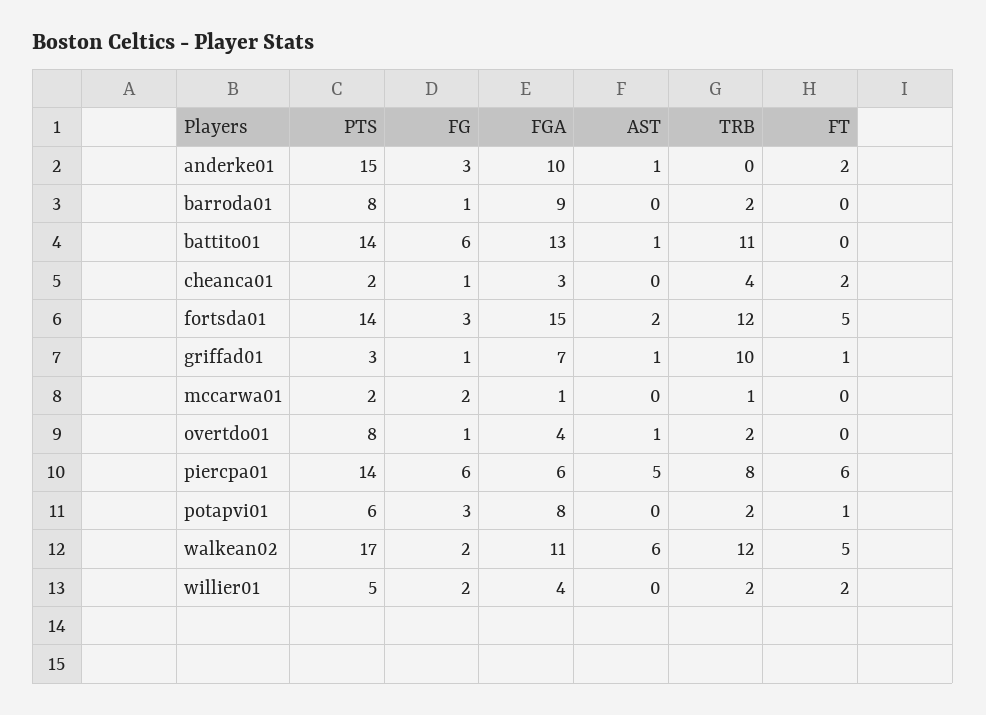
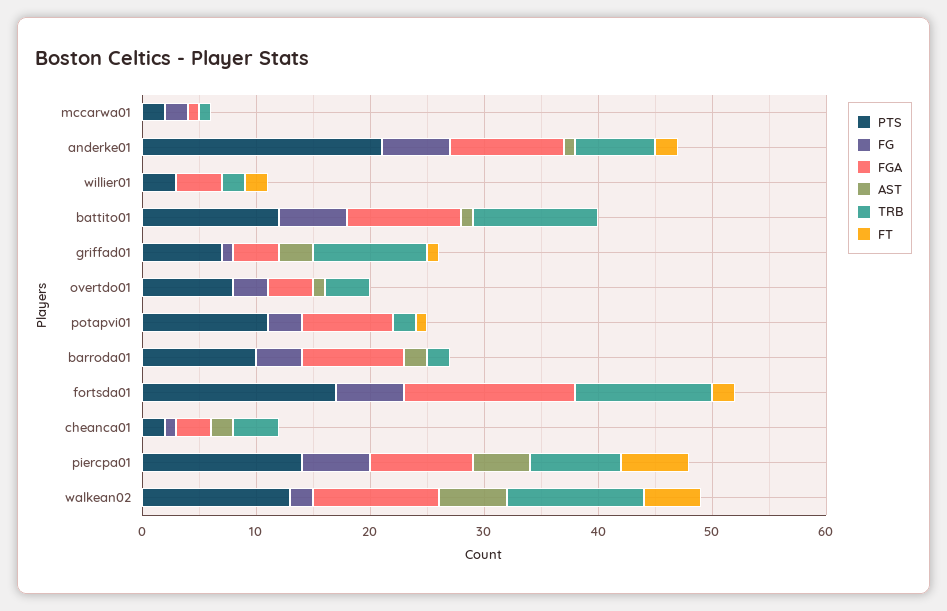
PTS, anderke01: 15 -> 21
FG, anderke01: 3 -> 6
TRB, anderke01: 0 -> 7
PTS, barroda01: 8 -> 10
FG, barroda01: 1 -> 4
AST, barroda01: 0 -> 2
PTS, battito01: 14 -> 12
FGA, battito01: 13 -> 10
AST, cheanca01: 0 -> 2
FT, cheanca01: 2 -> 0
PTS, fortsda01: 14 -> 17
FG, fortsda01: 3 -> 6
AST, fortsda01: 2 -> 0
FT, fortsda01: 5 -> 2
PTS, griffad01: 3 -> 7
FGA, griffad01: 7 -> 4
AST, griffad01: 1 -> 3
FG, overtdo01: 1 -> 3
TRB, overtdo01: 2 -> 4
FGA, piercpa01: 6 -> 9
PTS, potapvi01: 6 -> 11
PTS, walkean02: 17 -> 13
PTS, willier01: 5 -> 3
FG, willier01: 2 -> 0

